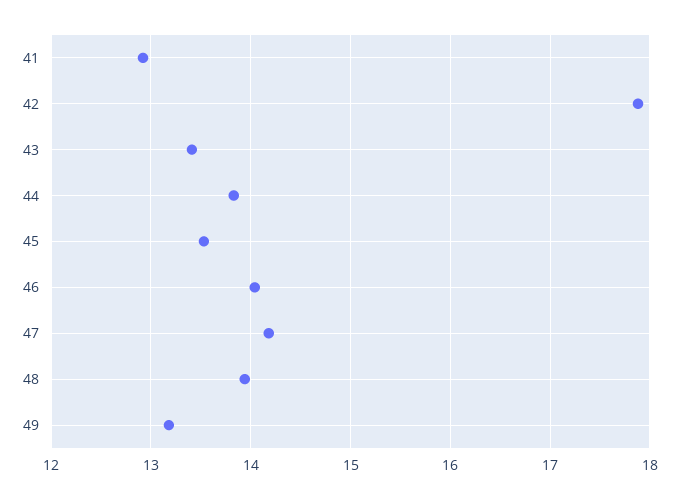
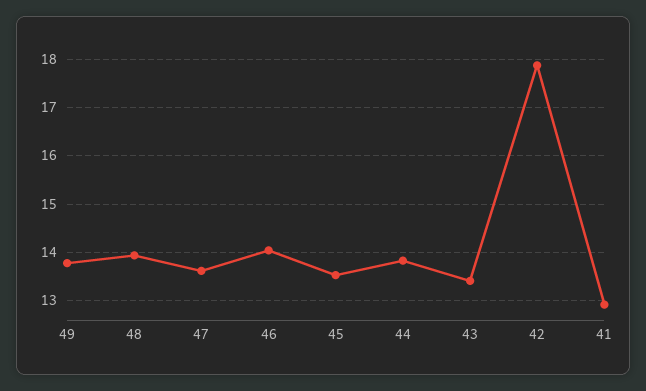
47: 14.2 -> 13.6
49: 13.2 -> 13.8

